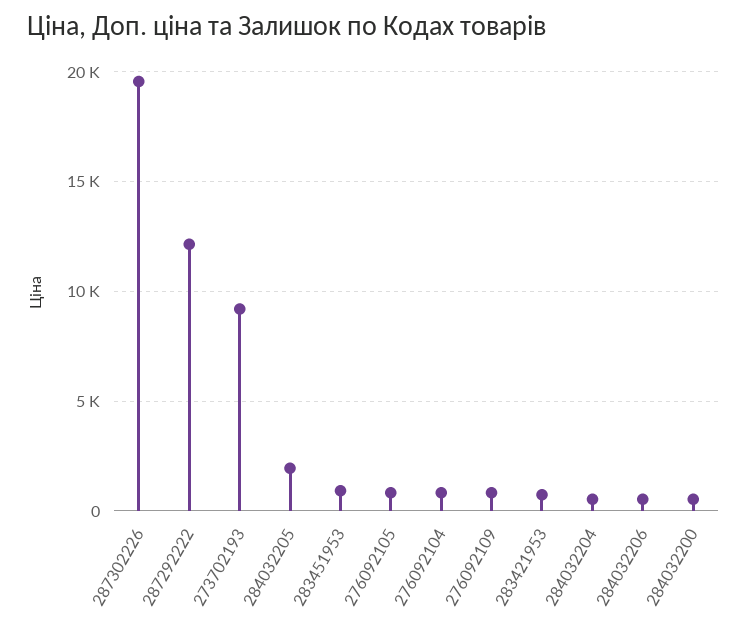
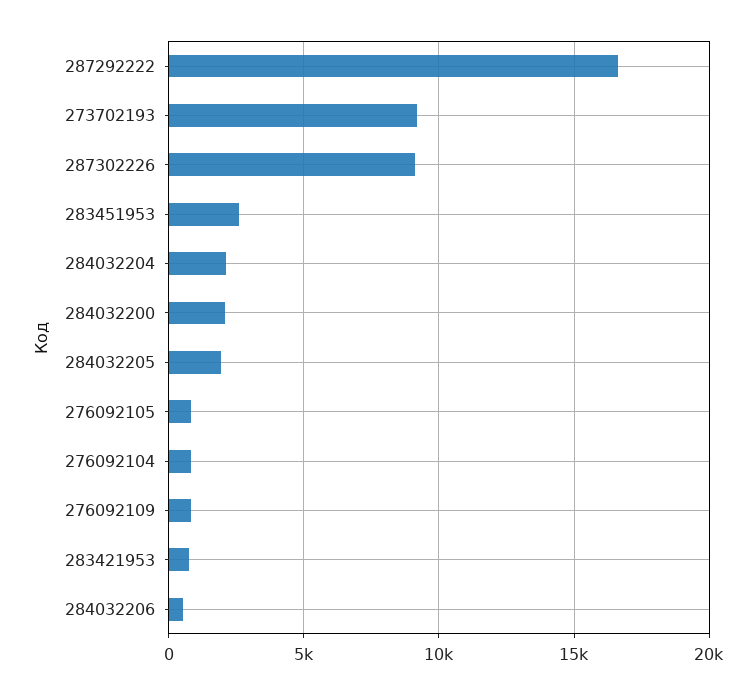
287302226: 19500 -> 9000
287292222: 12000 -> 16500
283451953: 1000 -> 2500
284032204: 500 -> 2000
284032200: 500 -> 2000

